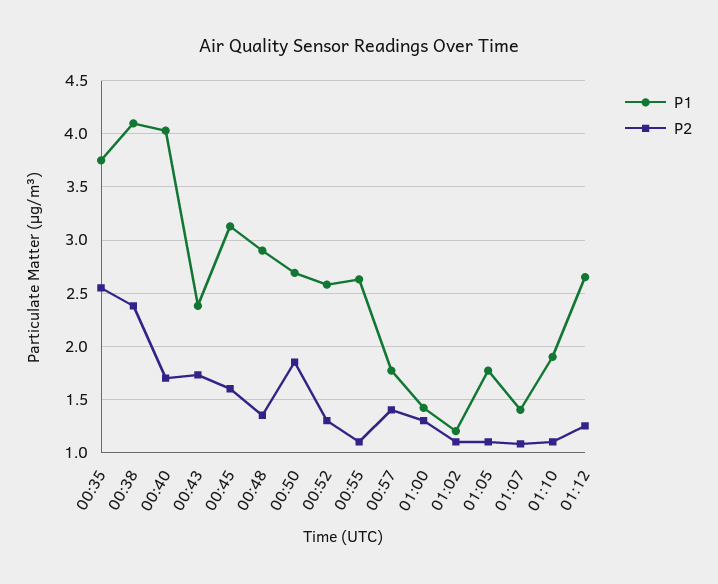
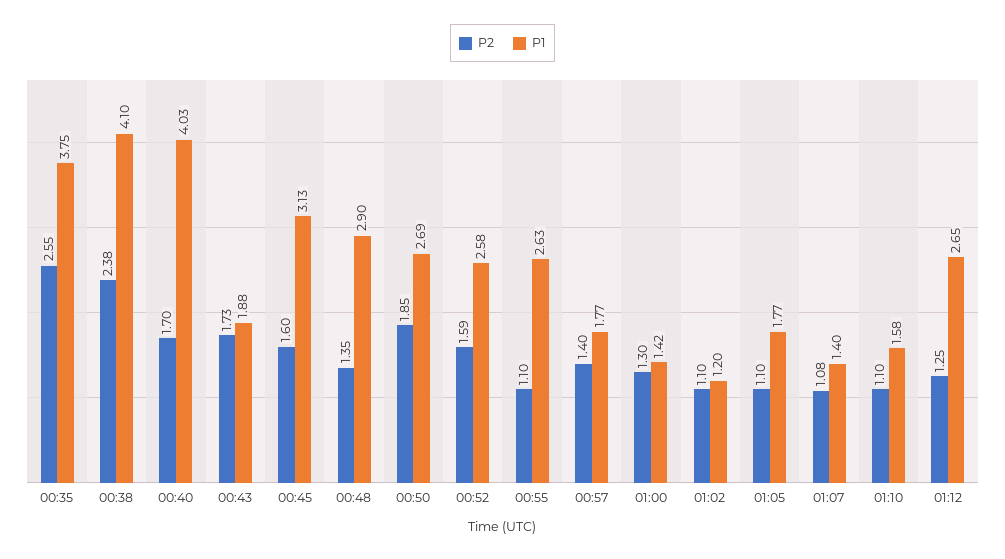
P1, 00:43: 2.4 -> 1.88
P2, 00:52: 1.3 -> 1.59
P1, 01:10: 1.9 -> 1.58

